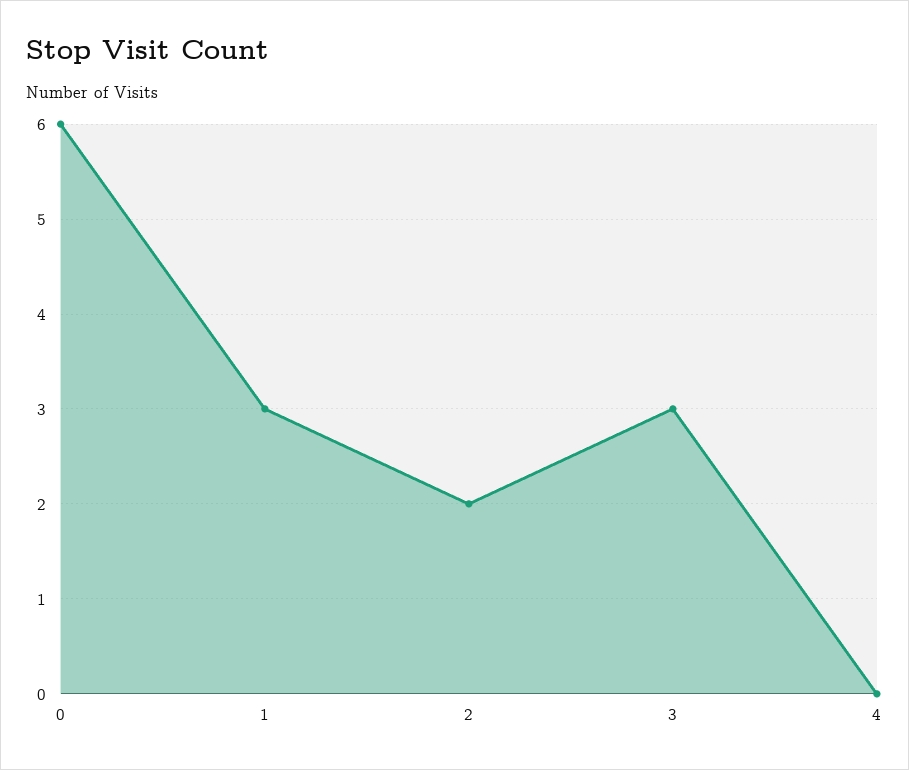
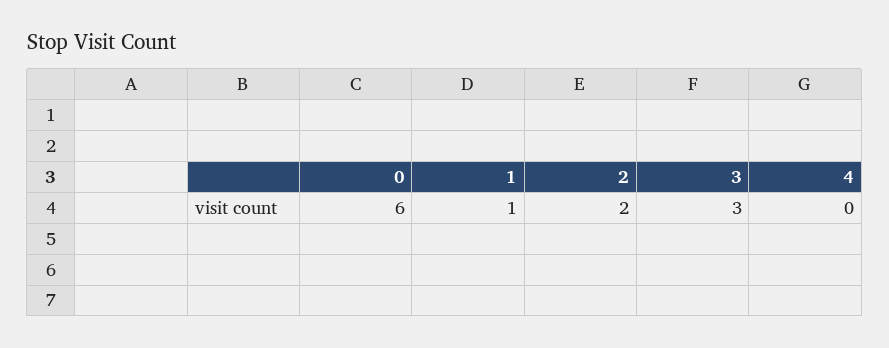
1: 3 -> 1

